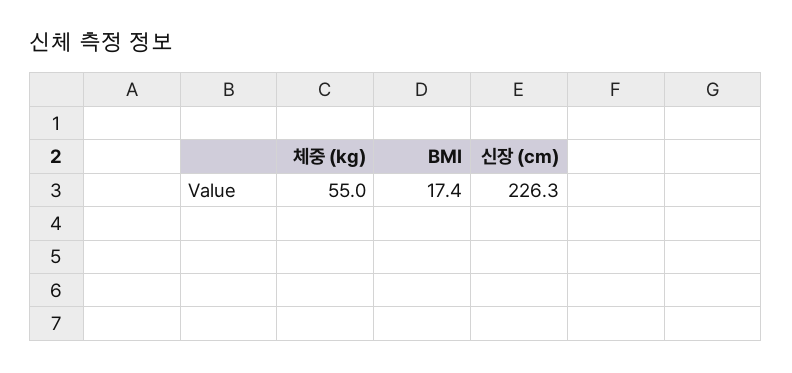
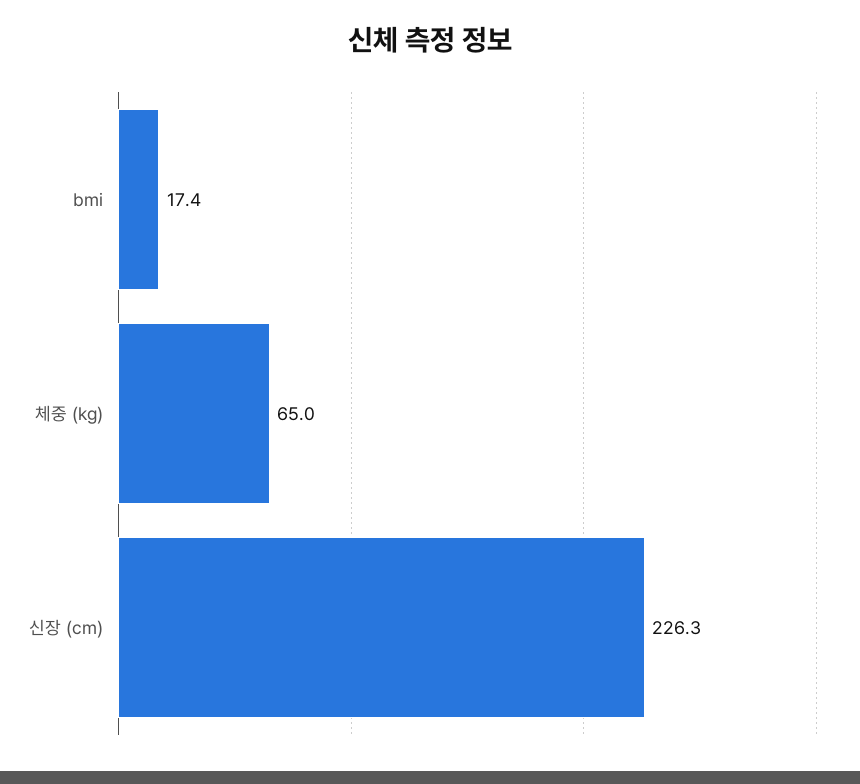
체중 (kg): 55 -> 65

